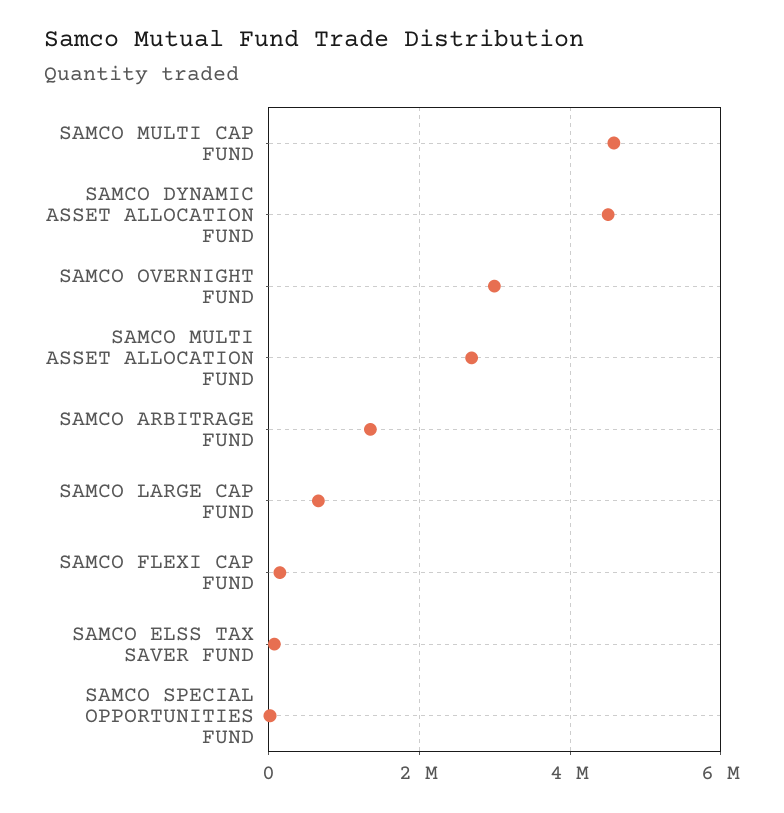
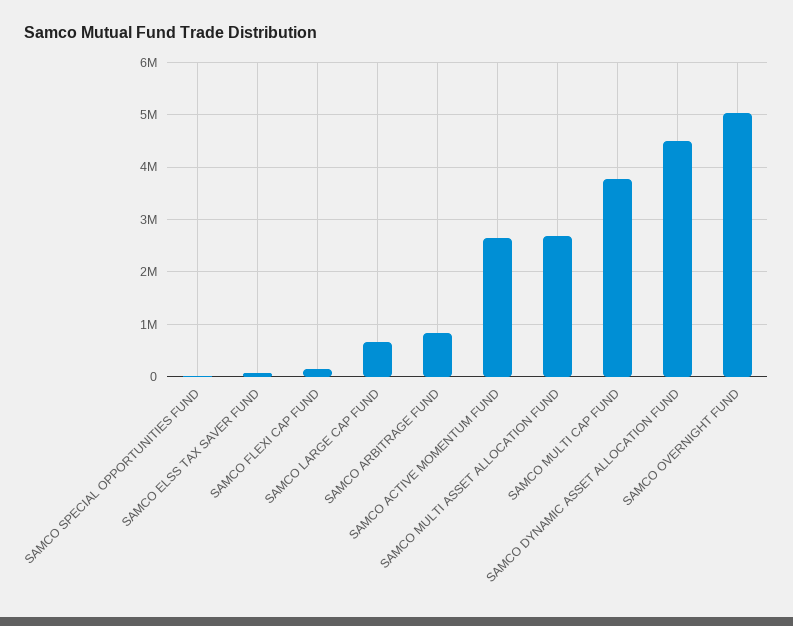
SAMCO MULTI CAP FUND: 4600000 -> 3800000
SAMCO OVERNIGHT FUND: 3000000 -> 5000000
SAMCO ARBITRAGE FUND: 1400000 -> 800000
SAMCO ACTIVE MOMENTUM FUND: none -> 2600000

